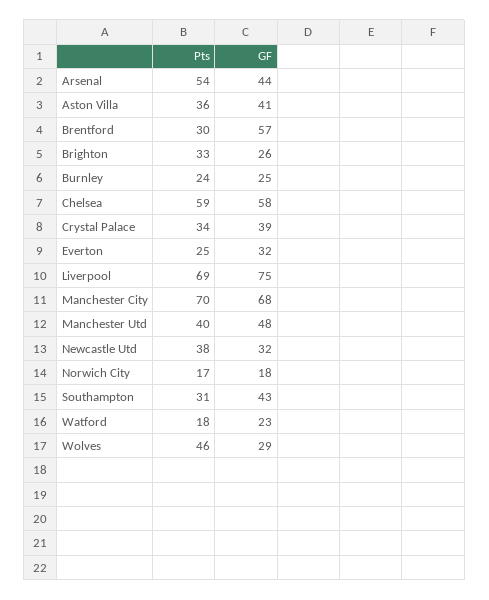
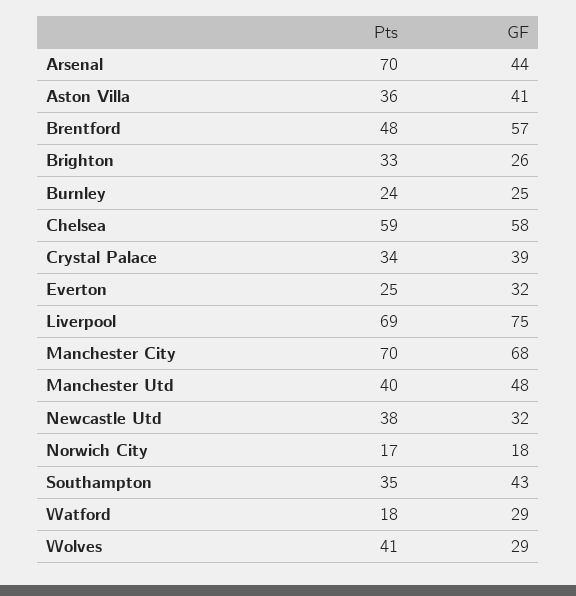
Pts, Arsenal: 54 -> 70
Pts, Brentford: 30 -> 48
Pts, Southampton: 31 -> 35
GF, Watford: 23 -> 29
Pts, Wolves: 46 -> 41

